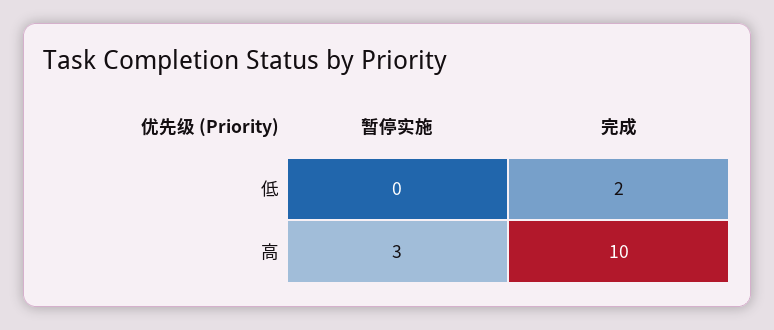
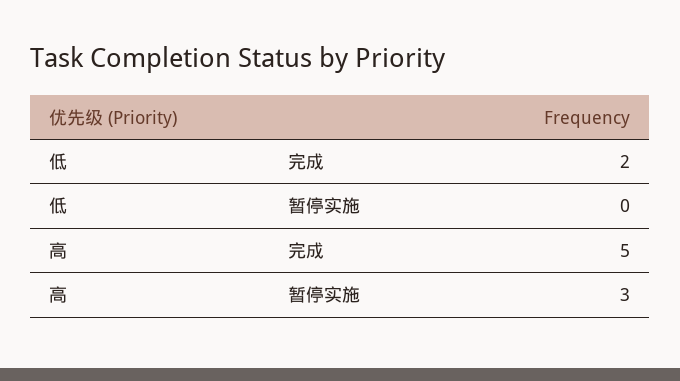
完成, 高: 10 -> 5

